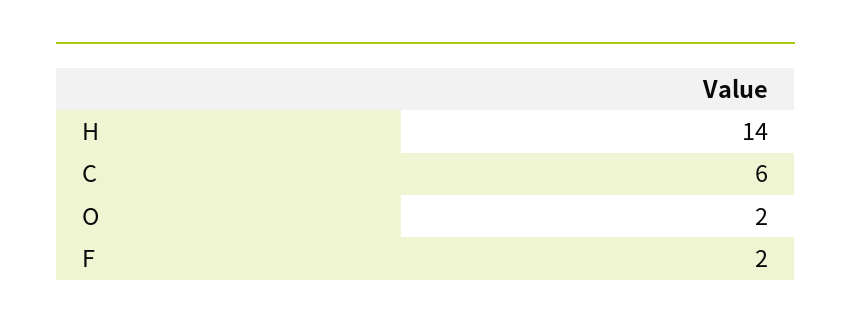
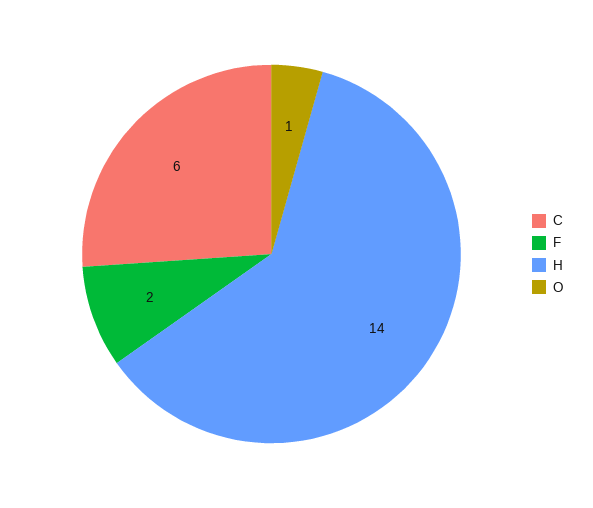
O: 2 -> 1

